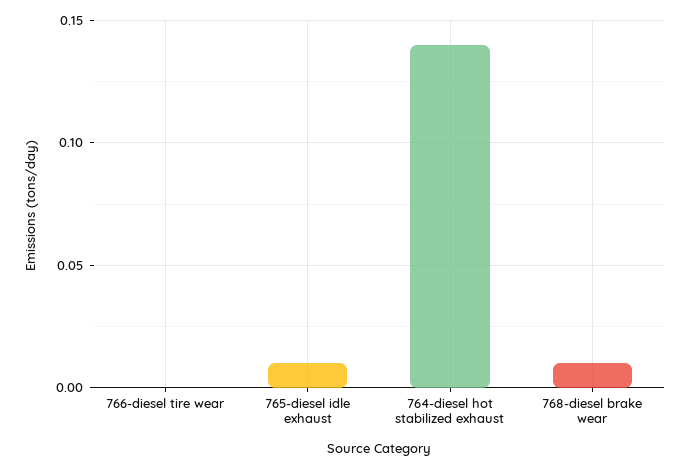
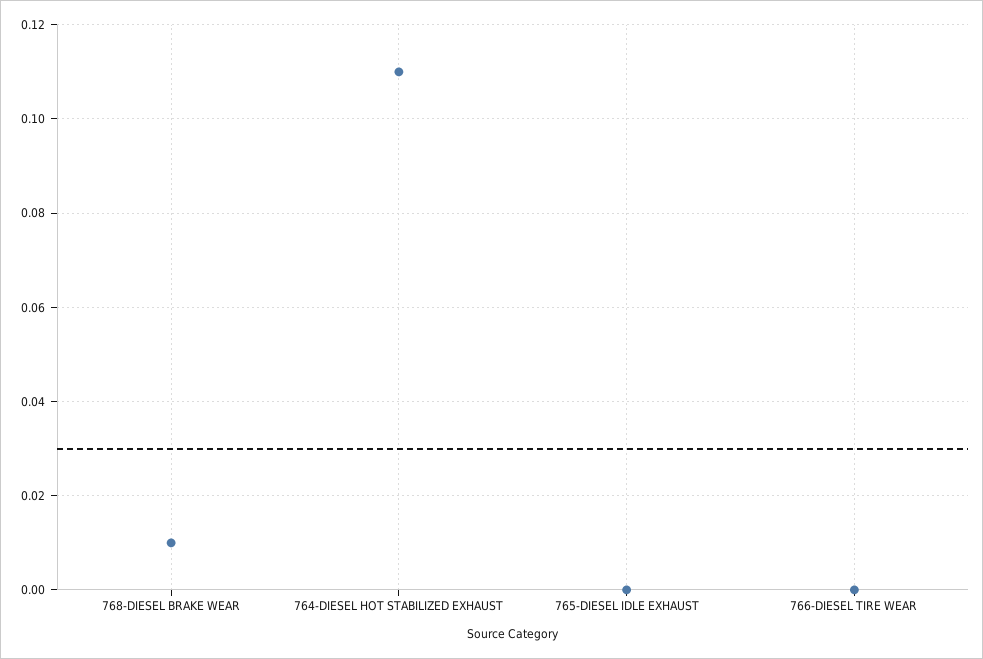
765-diesel idle exhaust: 0.01 -> 0
764-diesel hot stabilized exhaust: 0.14 -> 0.11

